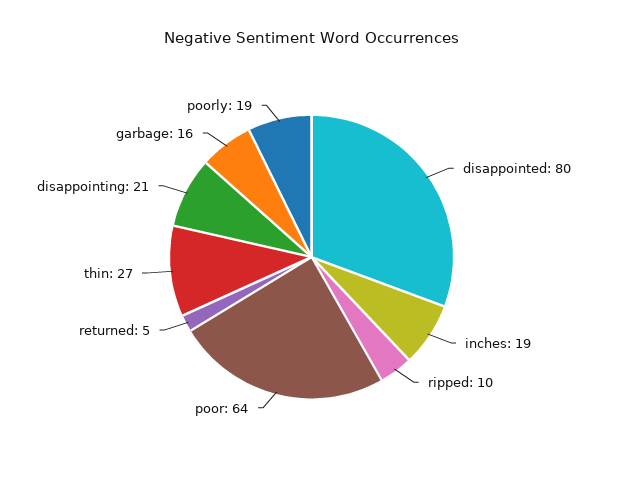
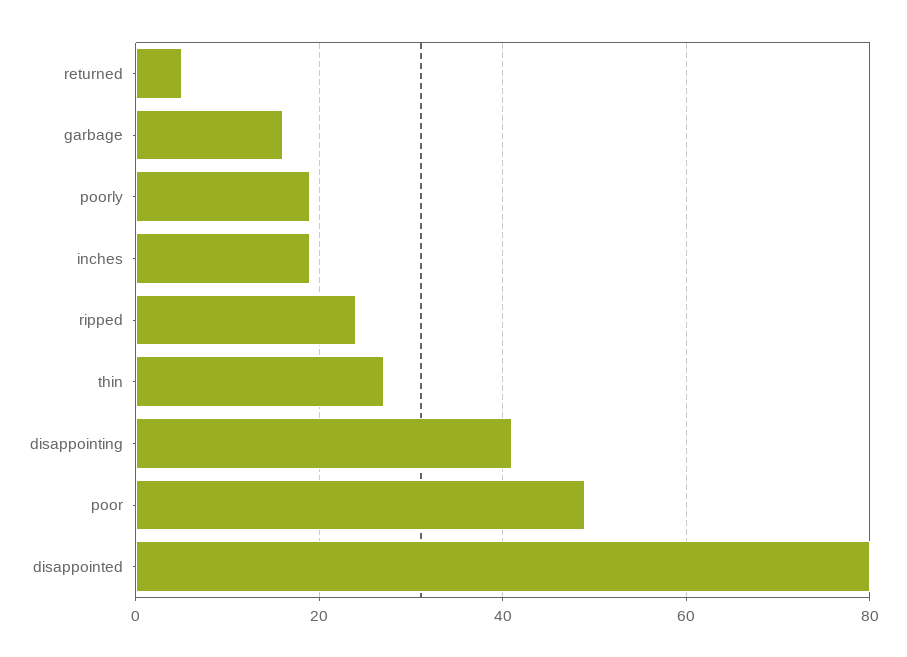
ripped: 10 -> 25
poor: 64 -> 50
disappointing: 21 -> 40

